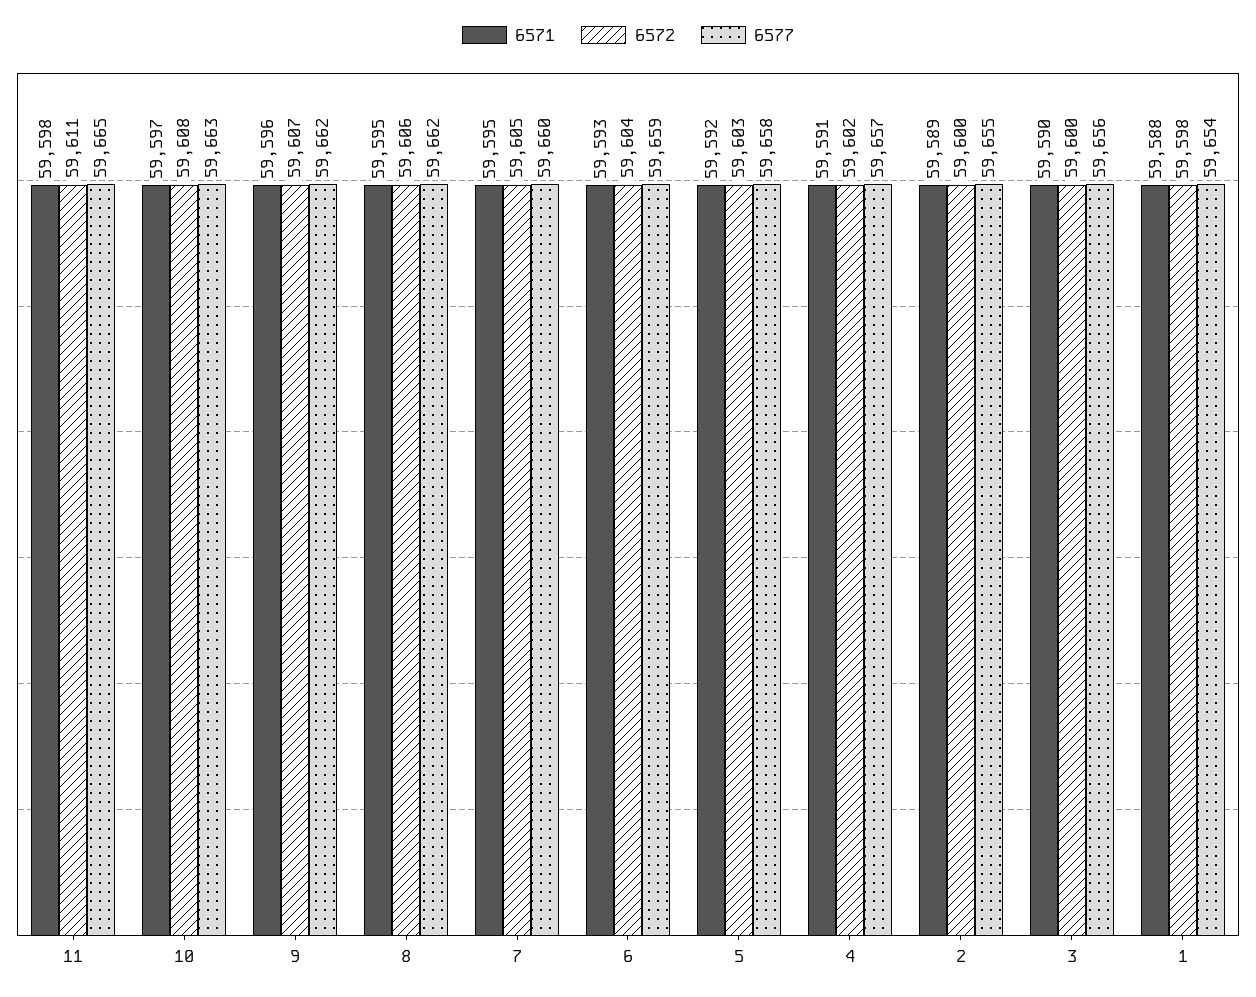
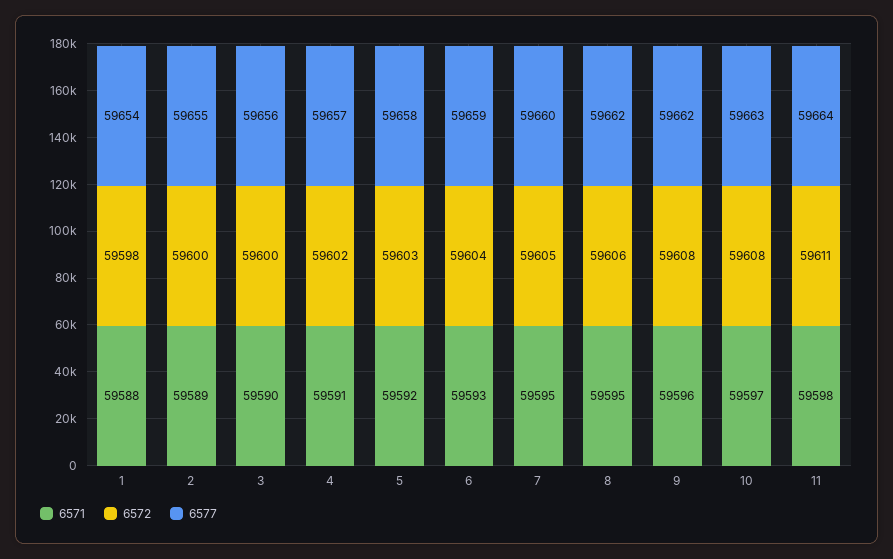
6577, 11: 59665 -> 59664
6572, 9: 59607 -> 59608

